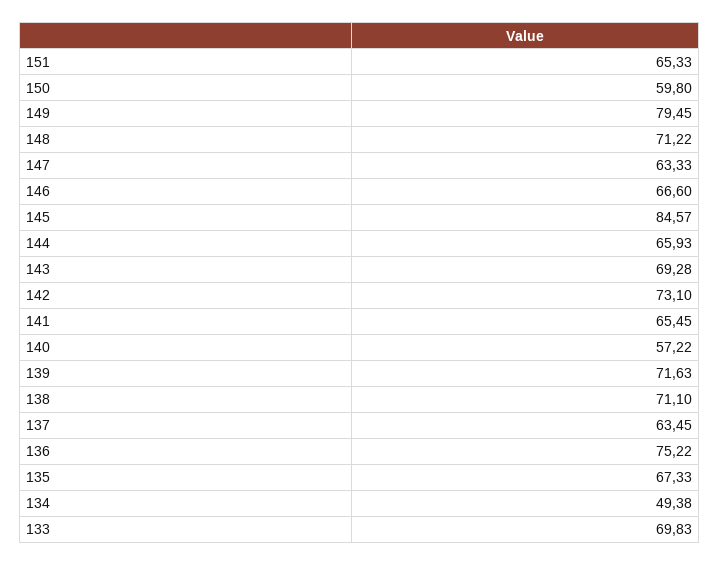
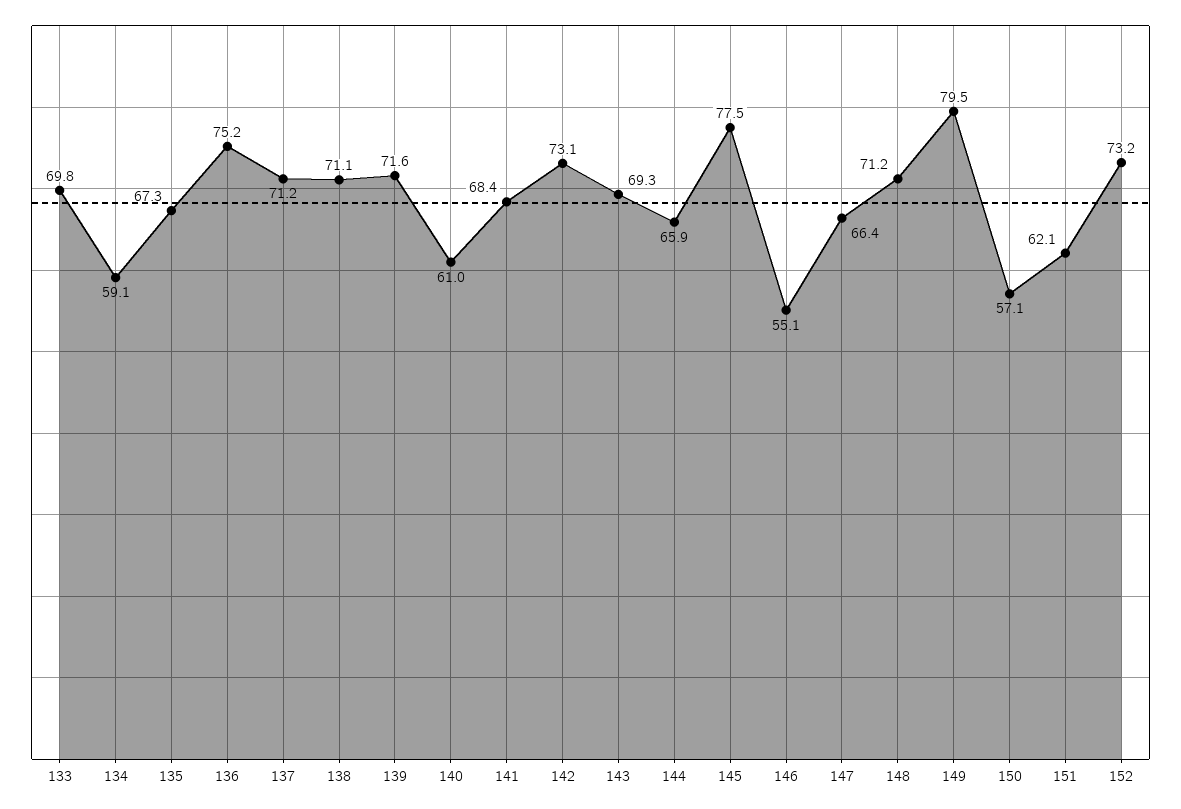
151: 65.33 -> 62.1
150: 59.8 -> 57.1
147: 63.33 -> 66.4
146: 66.6 -> 55.1
145: 84.57 -> 77.5
141: 65.45 -> 68.4
140: 57.22 -> 61
137: 63.45 -> 71.2
134: 49.38 -> 59.1
152: none -> 73.2

